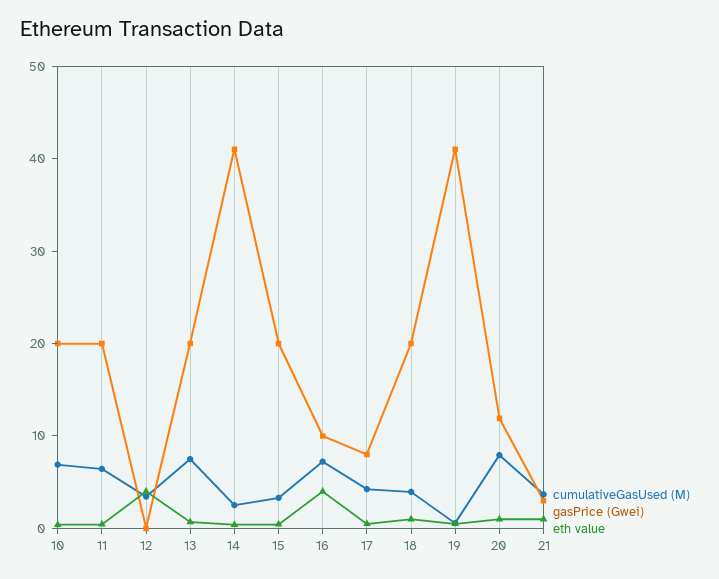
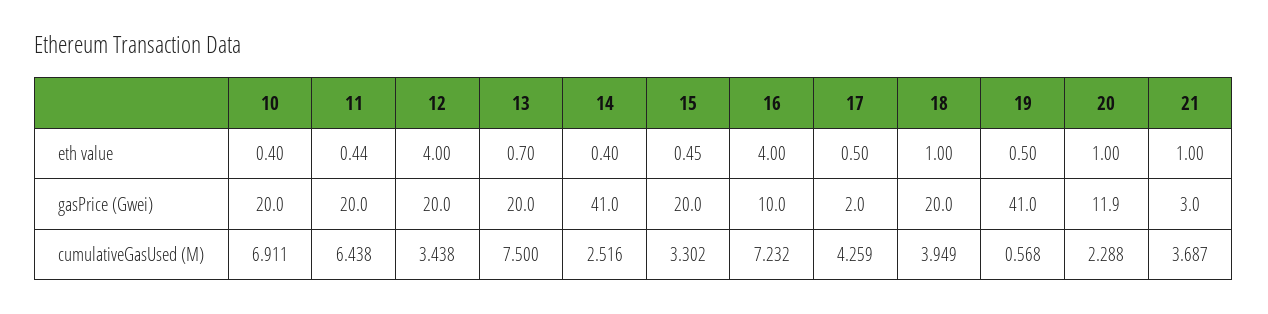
gasPrice (Gwei), 12: 0 -> 20
gasPrice (Gwei), 17: 8 -> 2
cumulativeGasUsed (M), 20: 8 -> 2.288

